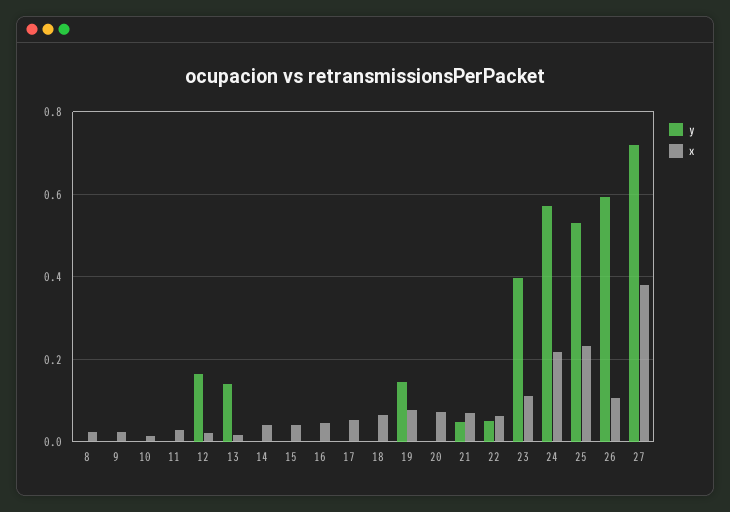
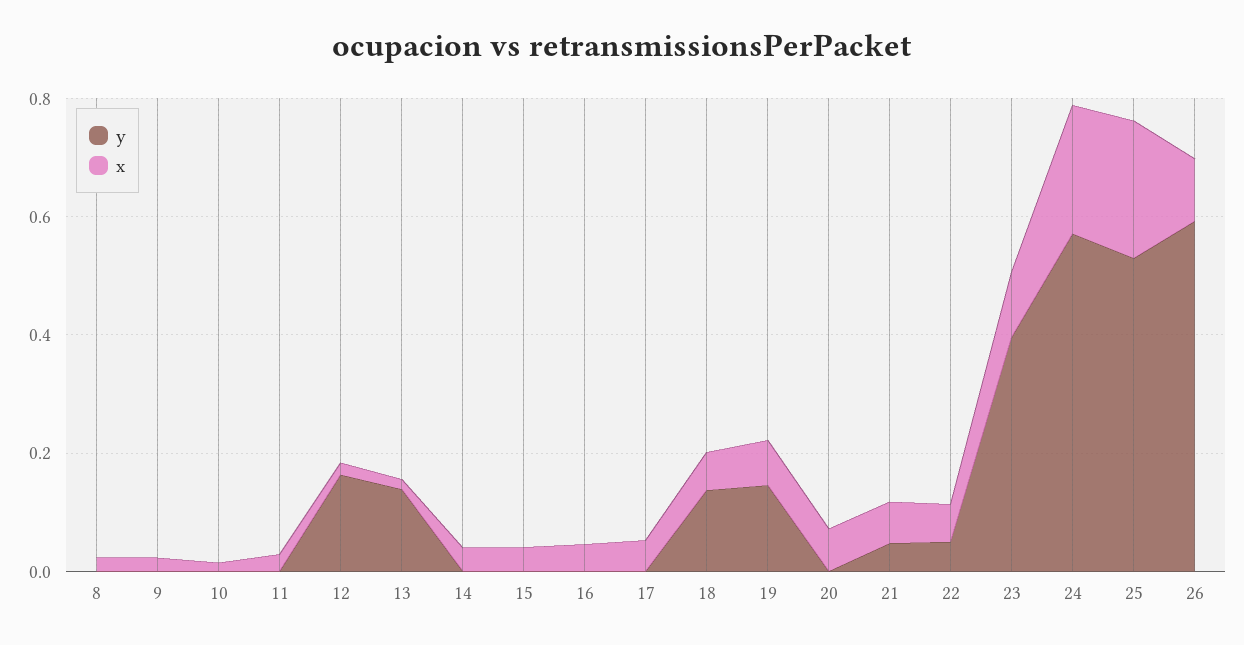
y, 18: 0 -> 0.15
y, 27: 0.72 -> none
x, 27: 0.38 -> none

